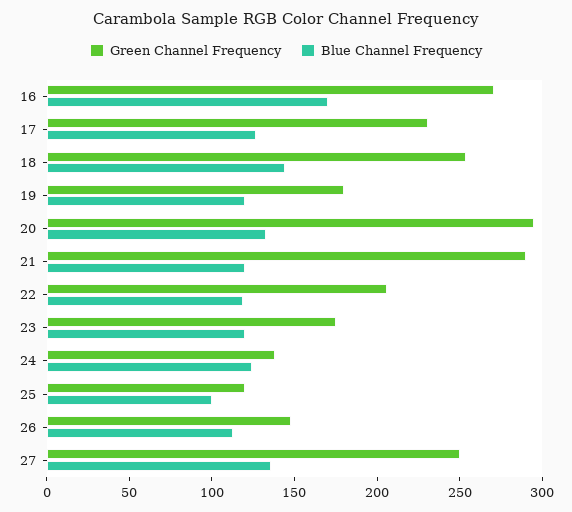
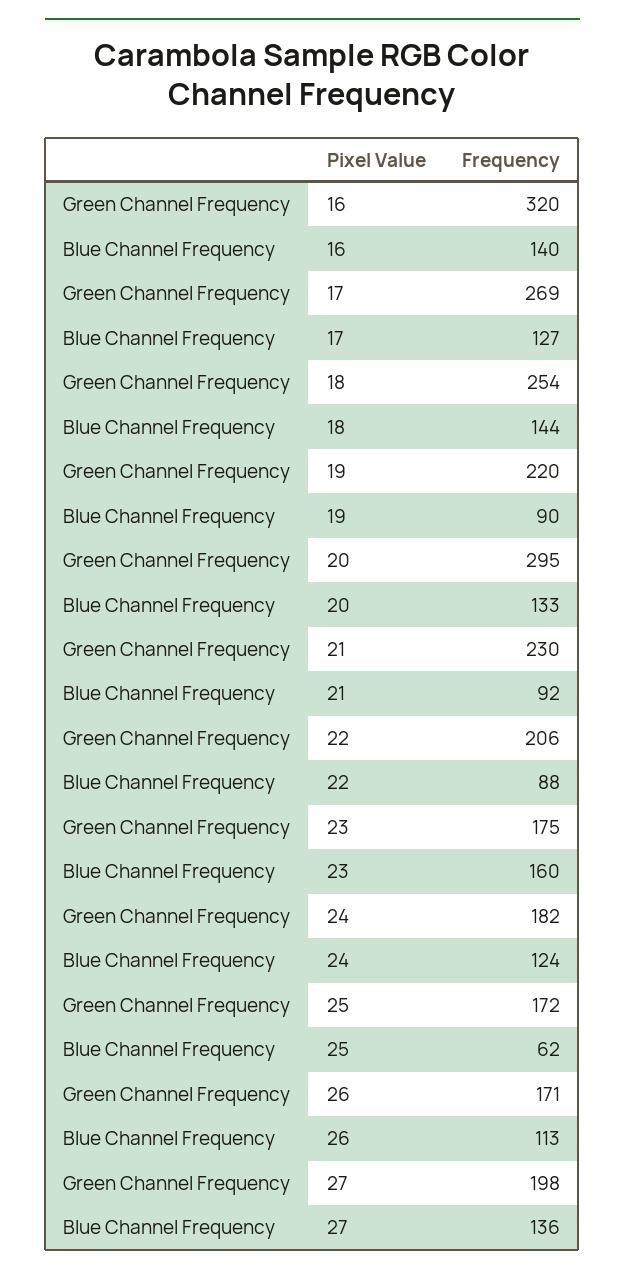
Green Channel Frequency, 16: 270 -> 320
Blue Channel Frequency, 16: 170 -> 140
Green Channel Frequency, 17: 230 -> 269
Green Channel Frequency, 19: 180 -> 220
Blue Channel Frequency, 19: 120 -> 90
Green Channel Frequency, 21: 290 -> 230
Blue Channel Frequency, 21: 120 -> 92
Blue Channel Frequency, 22: 120 -> 88
Blue Channel Frequency, 23: 120 -> 160
Green Channel Frequency, 24: 140 -> 182
Green Channel Frequency, 25: 120 -> 172
Blue Channel Frequency, 25: 100 -> 62
Green Channel Frequency, 26: 150 -> 171
Green Channel Frequency, 27: 250 -> 198

